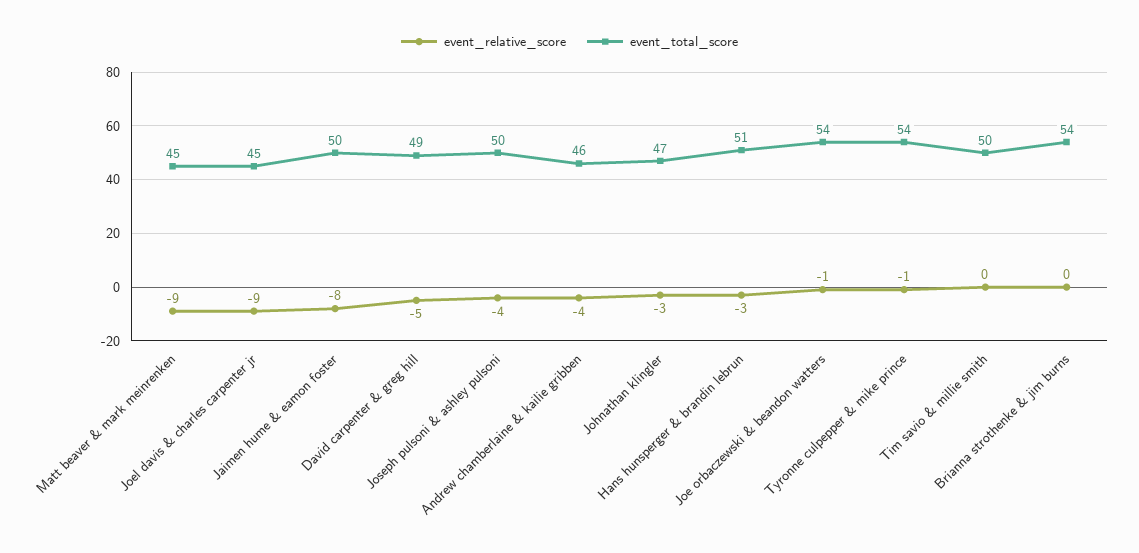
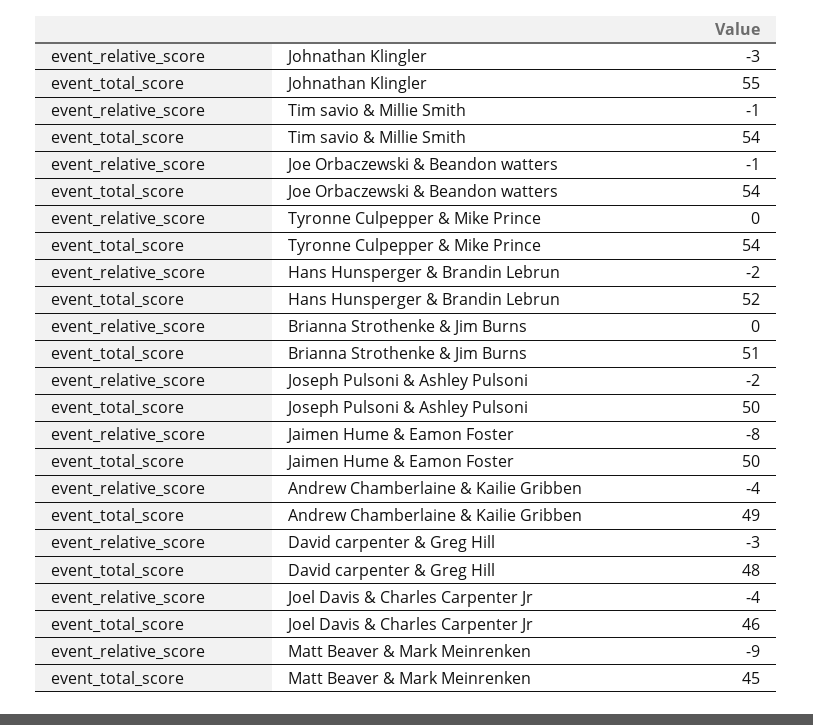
event_relative_score, Joel davis & charles carpenter jr: -9 -> -4
event_total_score, Joel davis & charles carpenter jr: 45 -> 46
event_relative_score, David carpenter & greg hill: -5 -> -3
event_total_score, David carpenter & greg hill: 49 -> 48
event_relative_score, Joseph pulsoni & ashley pulsoni: -4 -> -2
event_total_score, Andrew chamberlaine & kailie gribben: 46 -> 49
event_total_score, Johnathan klingler: 47 -> 55
event_relative_score, Hans hunsperger & brandin lebrun: -3 -> -2
event_total_score, Hans hunsperger & brandin lebrun: 51 -> 52
event_relative_score, Tyronne culpepper & mike prince: -1 -> 0
event_relative_score, Tim savio & millie smith: 0 -> -1
event_total_score, Tim savio & millie smith: 50 -> 54
event_total_score, Brianna strothenke & jim burns: 54 -> 51

